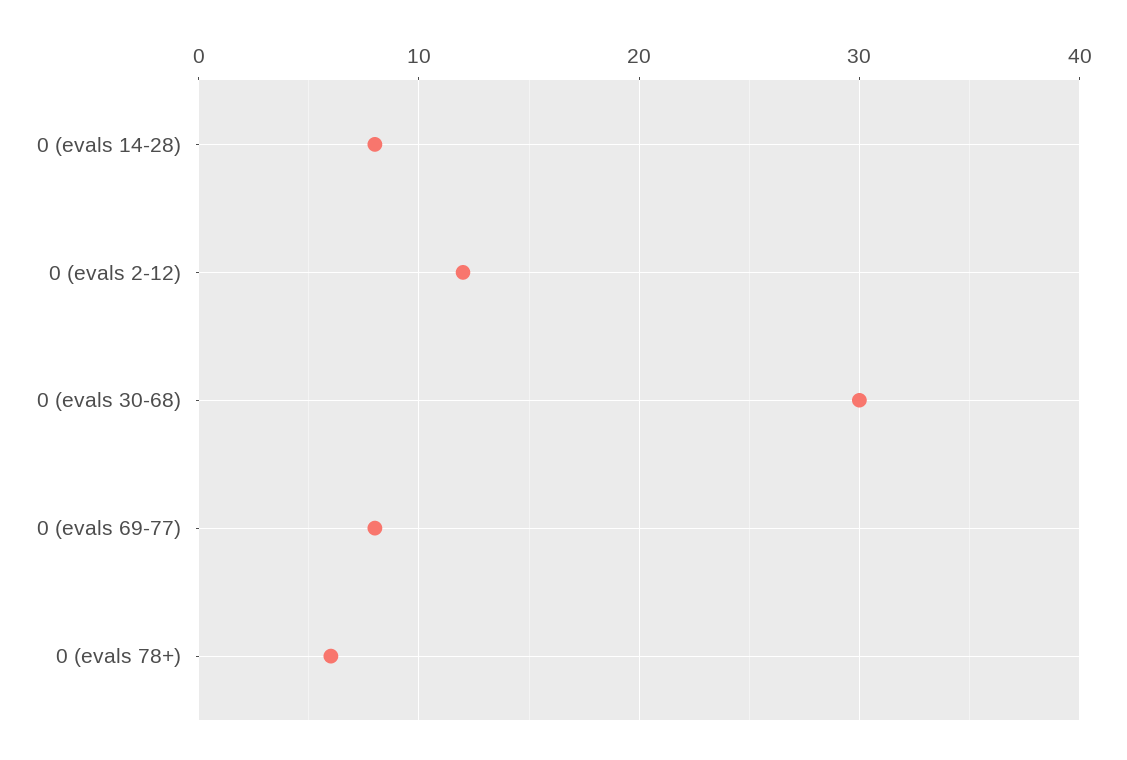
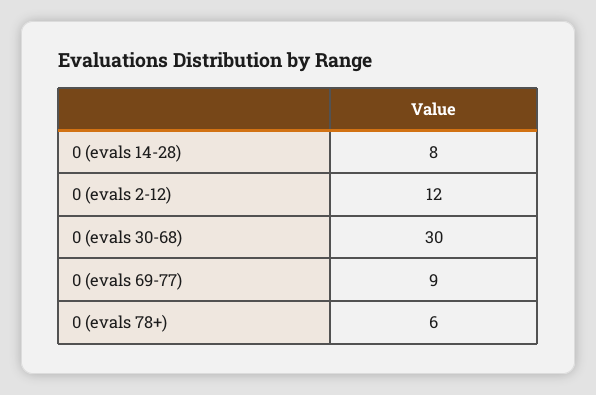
0 (evals 69-77): 8 -> 9

